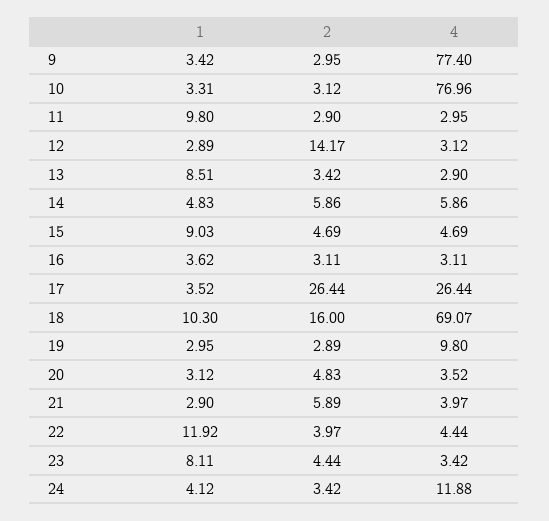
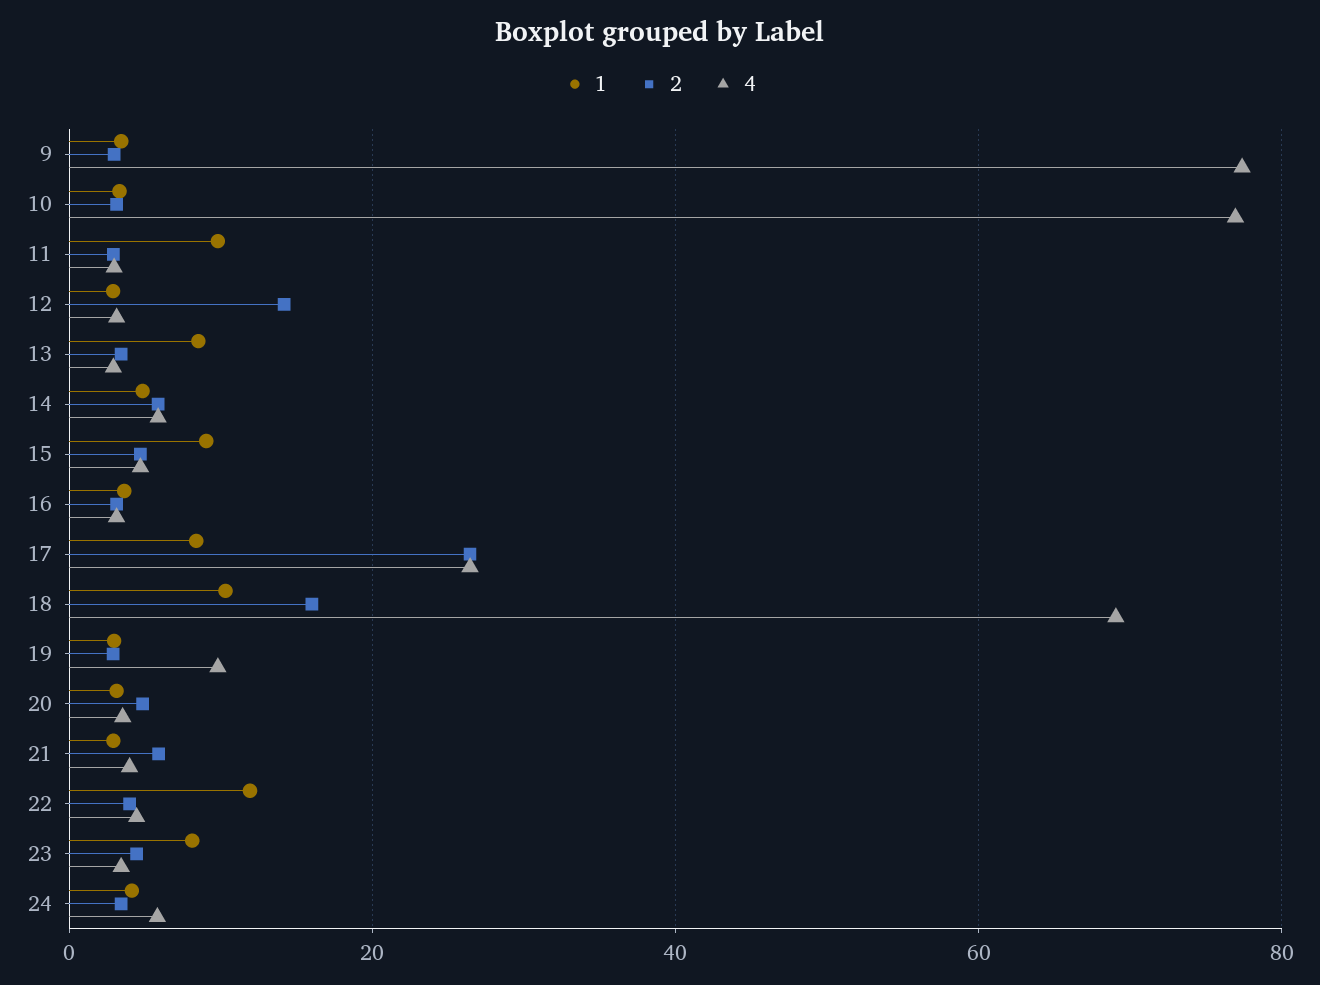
1, 17: 3.52 -> 8
4, 24: 11.88 -> 6

